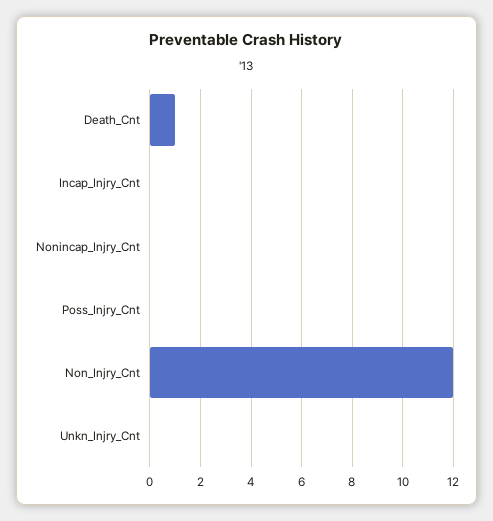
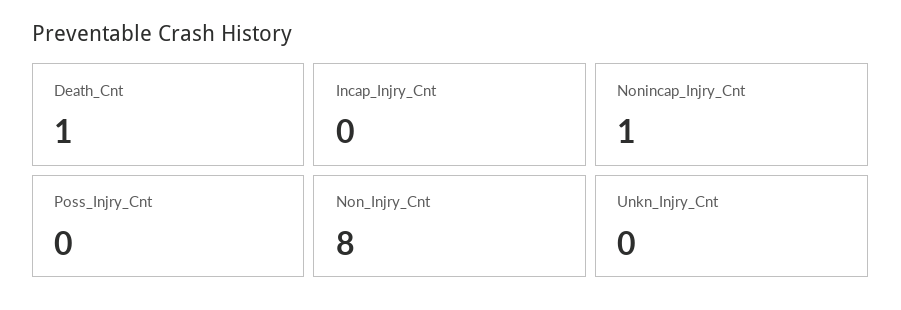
Nonincap_Injry_Cnt: 0 -> 1
Non_Injry_Cnt: 12 -> 8

